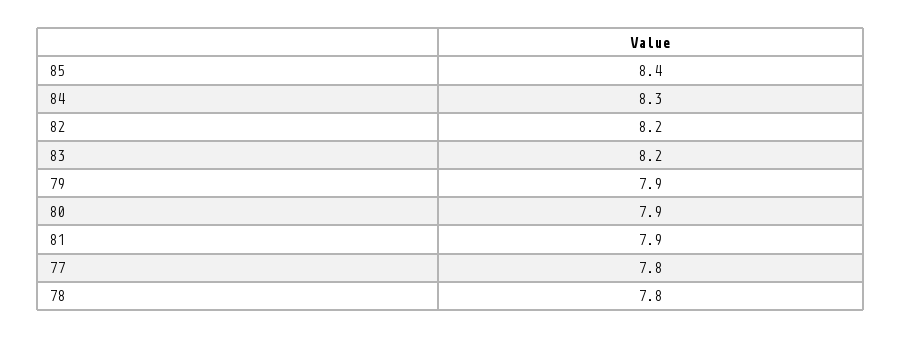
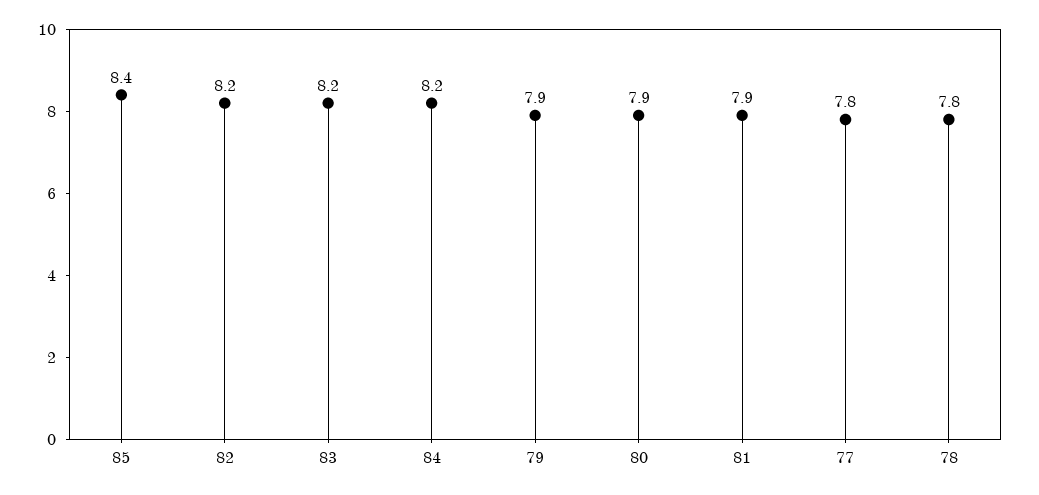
84: 8.3 -> 8.2

